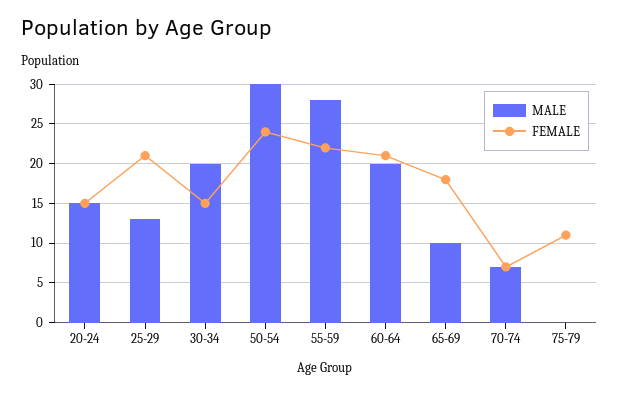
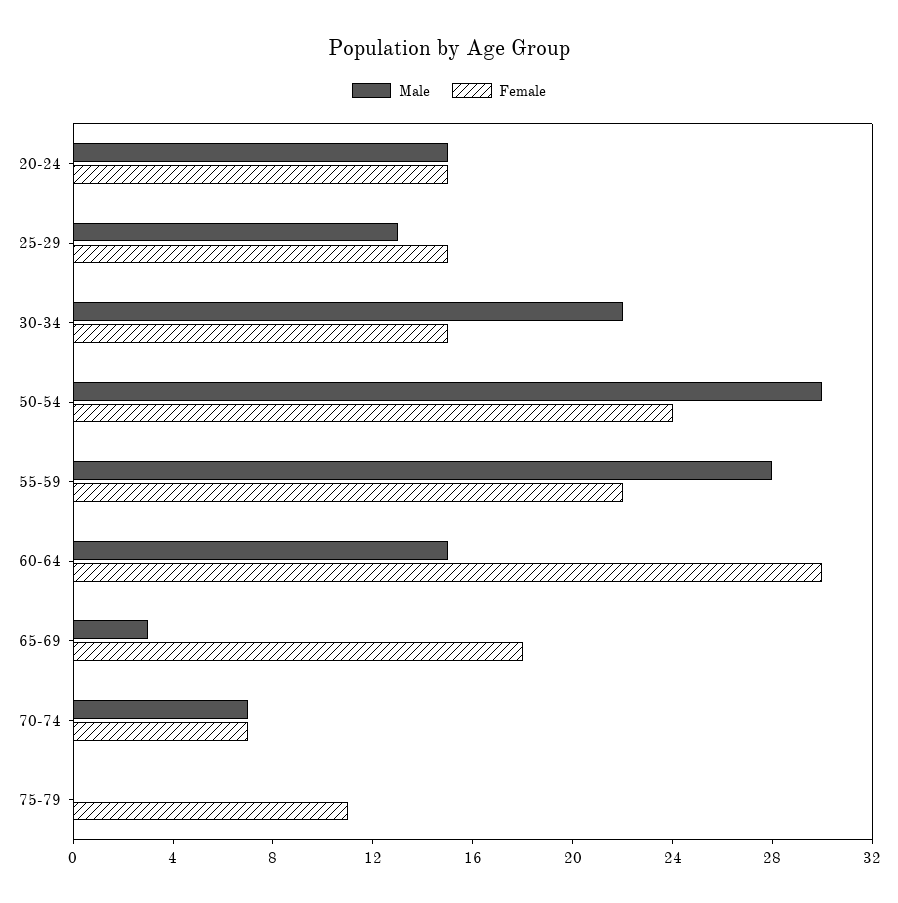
FEMALE, 25-29: 21 -> 15
MALE, 30-34: 20 -> 22
MALE, 60-64: 20 -> 15
FEMALE, 60-64: 21 -> 30
MALE, 65-69: 10 -> 3

